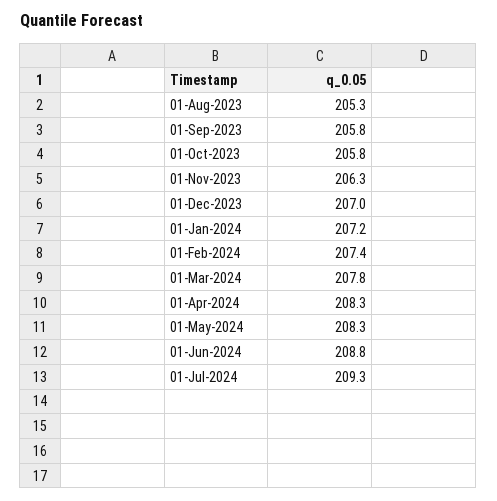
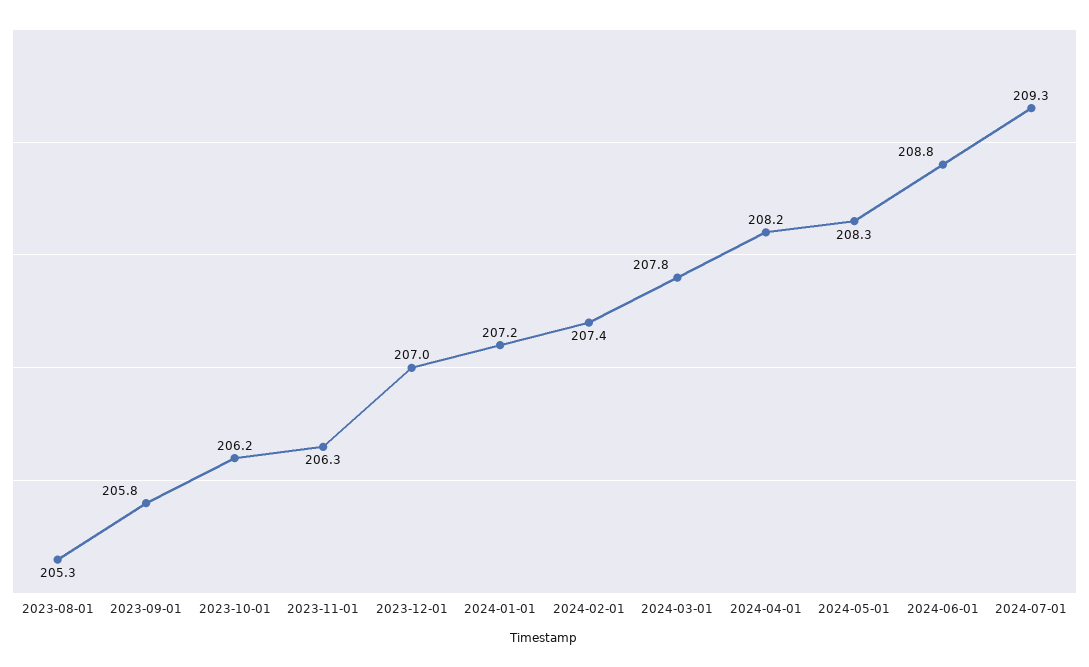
01-Oct-2023: 205.8 -> 206.2
01-Apr-2024: 208.3 -> 208.2

